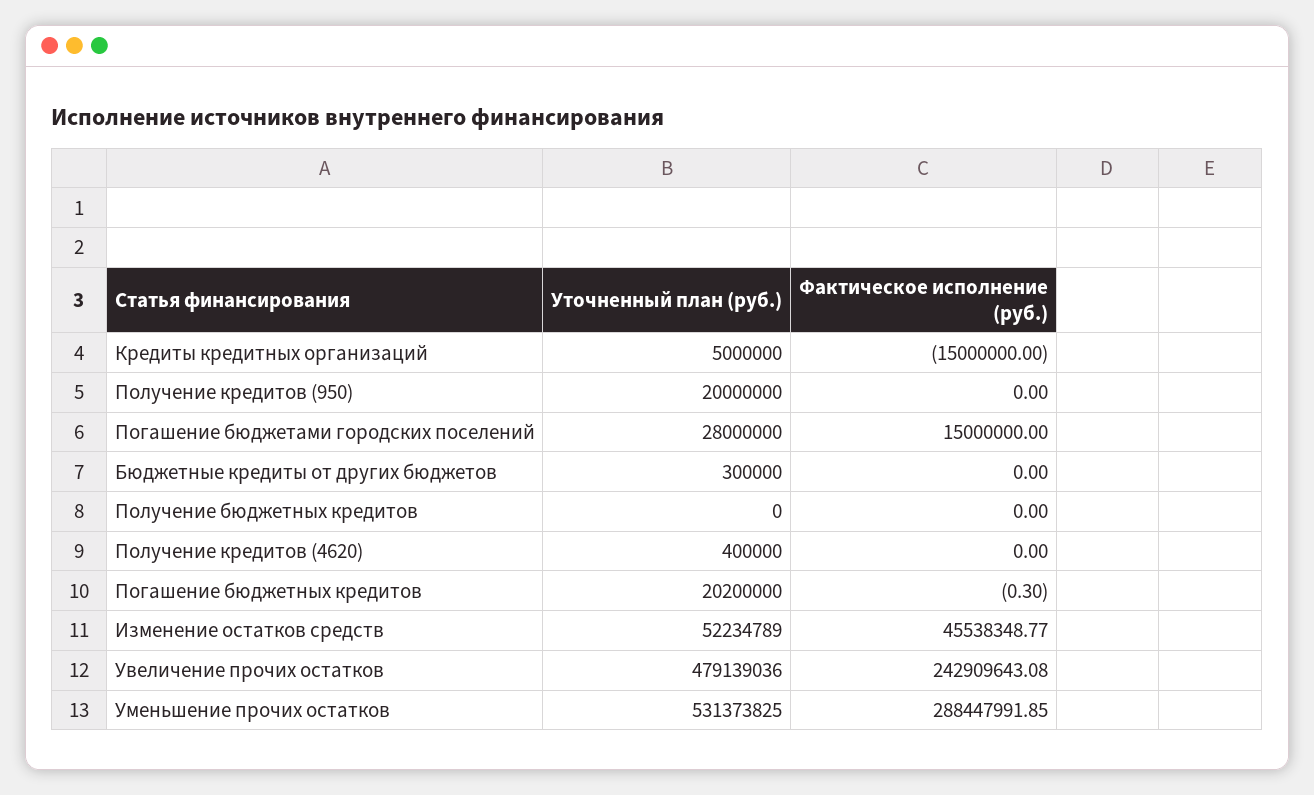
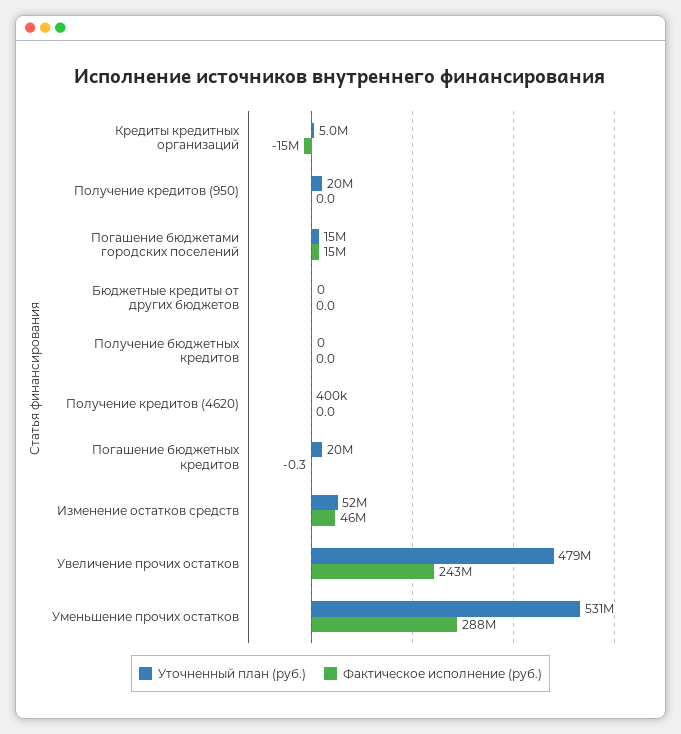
Уточненный план (руб.), Погашение бюджетами городских поселений: 28000000 -> 15000000
Уточненный план (руб.), Бюджетные кредиты от других бюджетов: 300000 -> 0

